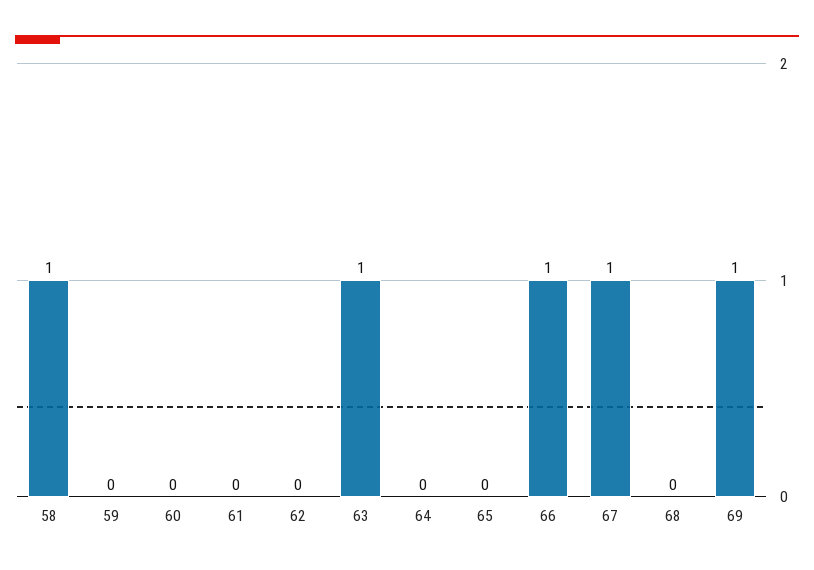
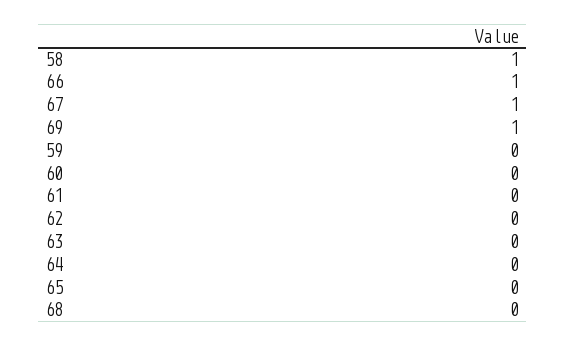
63: 1 -> 0

